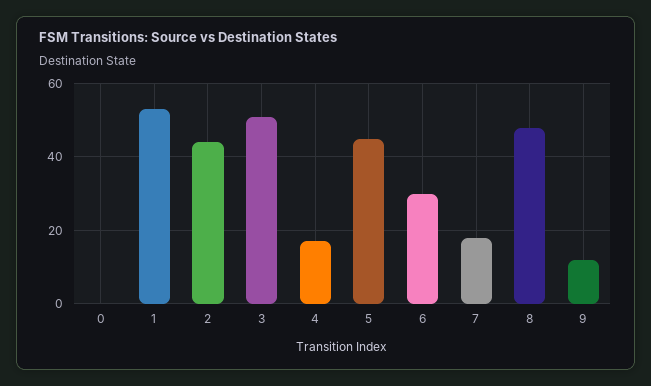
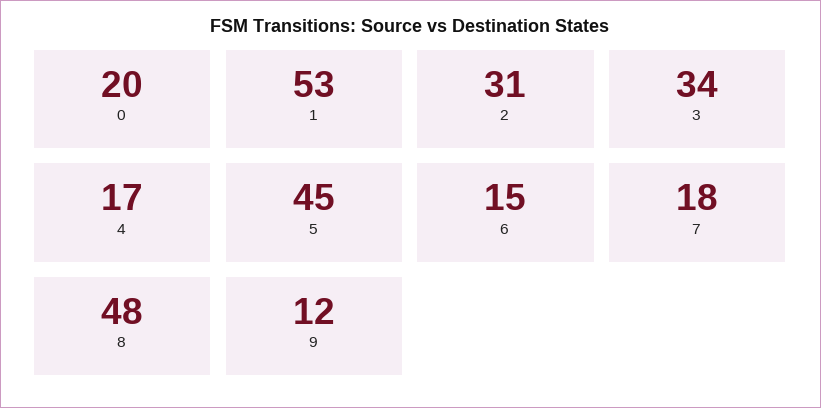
0: 0 -> 20
2: 45 -> 31
3: 50 -> 34
6: 30 -> 15

